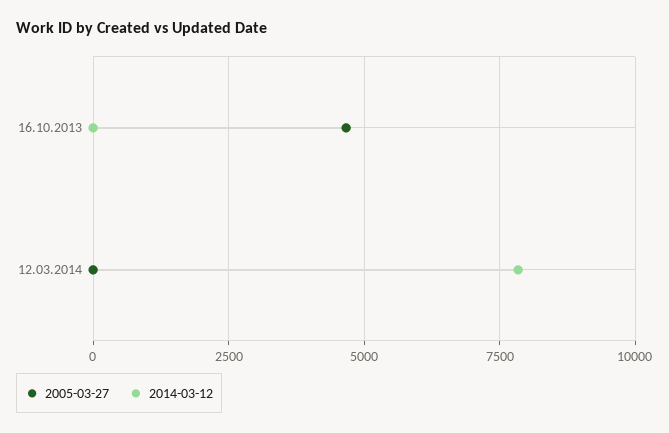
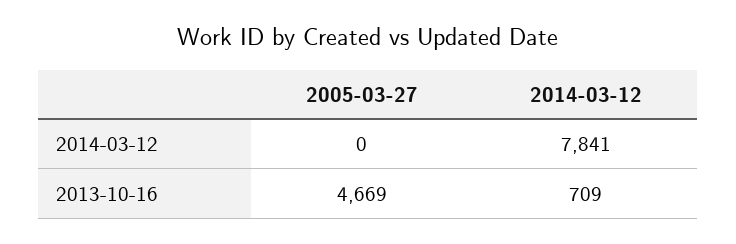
2014-03-12, 16.10.2013: 0 -> 709

